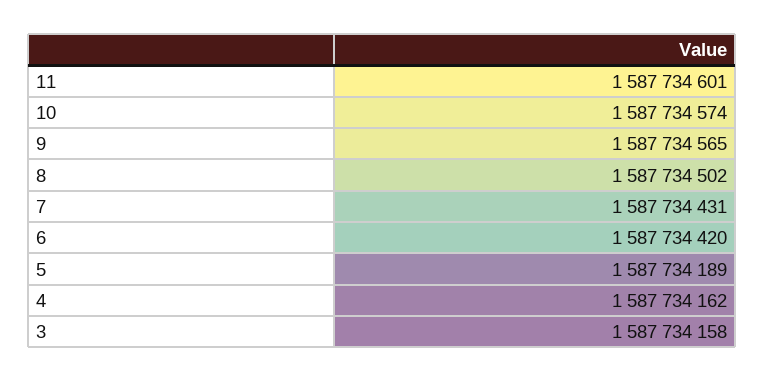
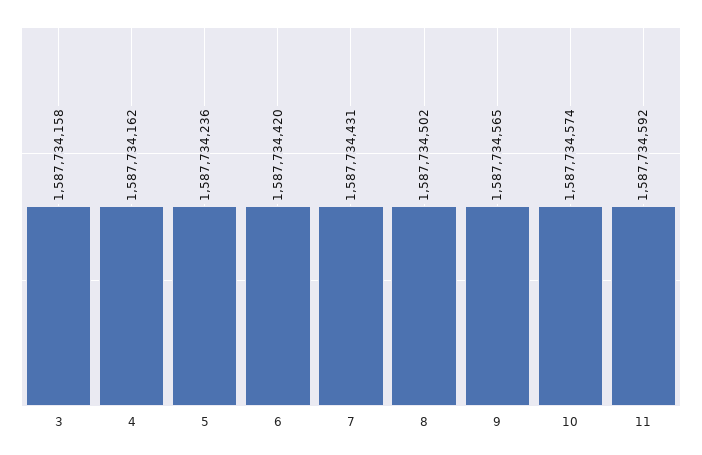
11: 1587734601 -> 1587734592
5: 1587734189 -> 1587734236

